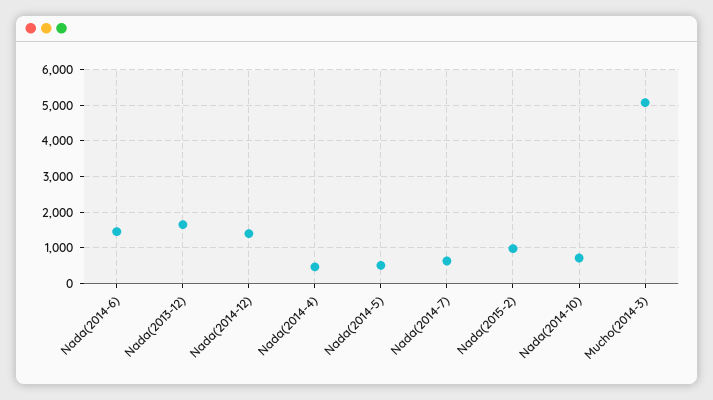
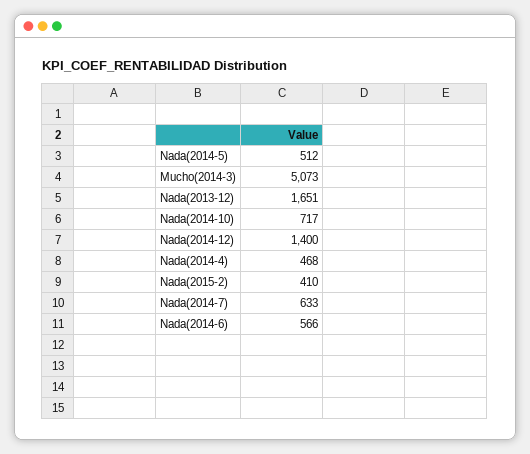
Nada(2014-6): 1400 -> 566
Nada(2015-2): 1000 -> 410

